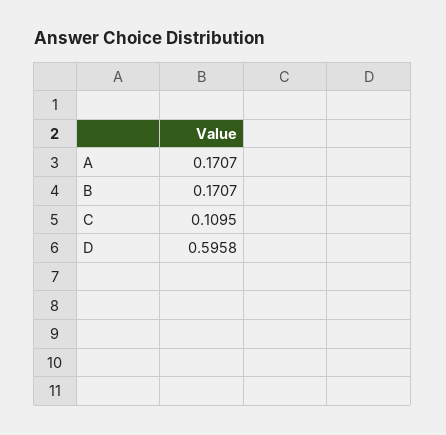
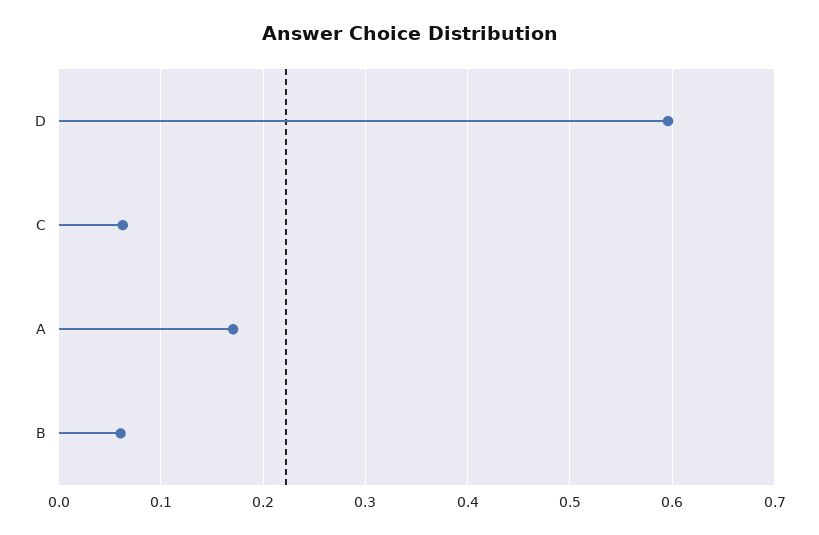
B: 0.1707 -> 0.06
C: 0.1095 -> 0.06

